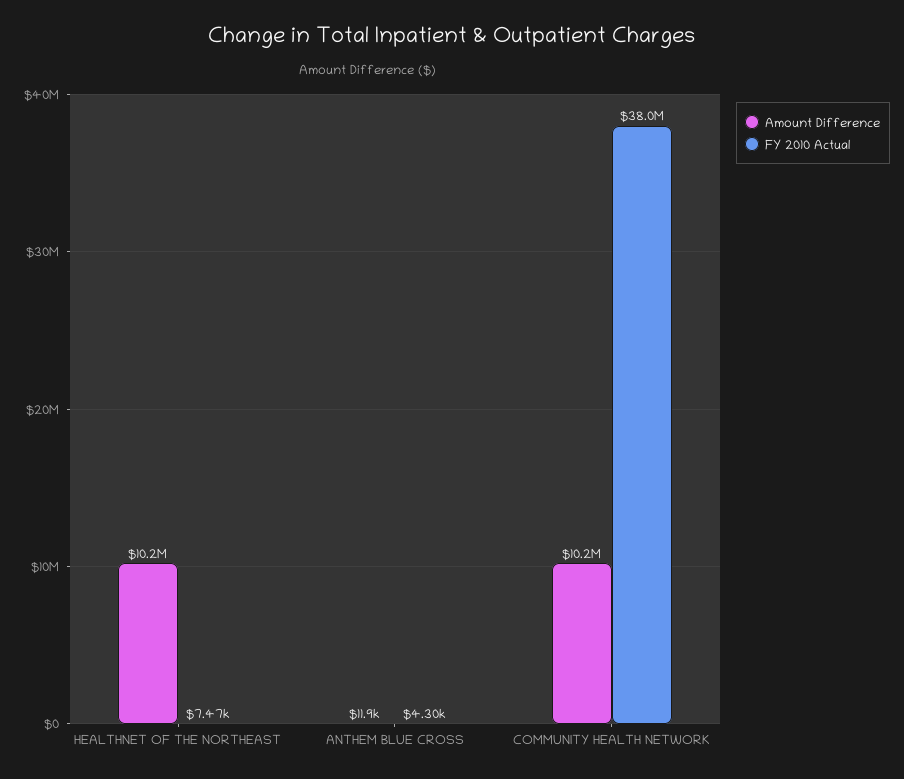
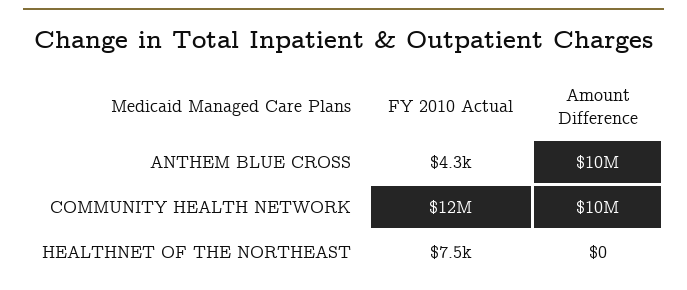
Amount Difference, HEALTHNET OF THE NORTHEAST: 10200000 -> 0
Amount Difference, ANTHEM BLUE CROSS: 11900 -> 10000000
FY 2010 Actual, COMMUNITY HEALTH NETWORK: 38000000 -> 12000000

